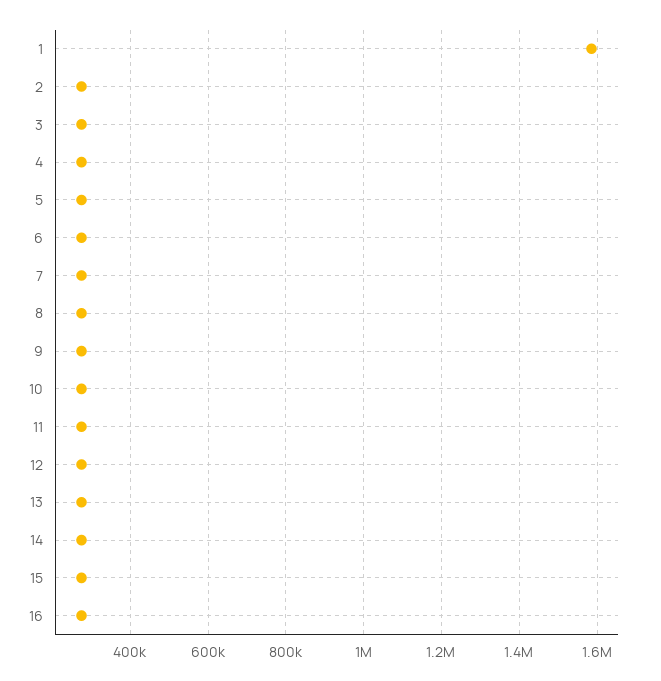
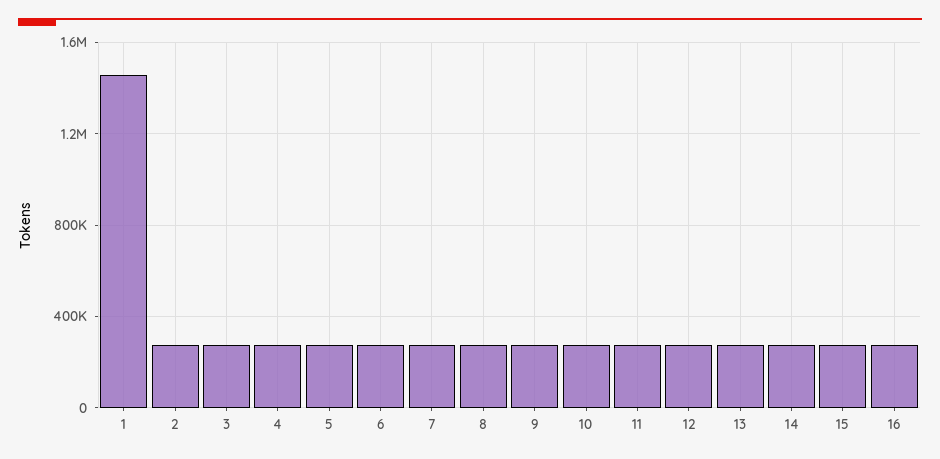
1: 1580000 -> 1450000

